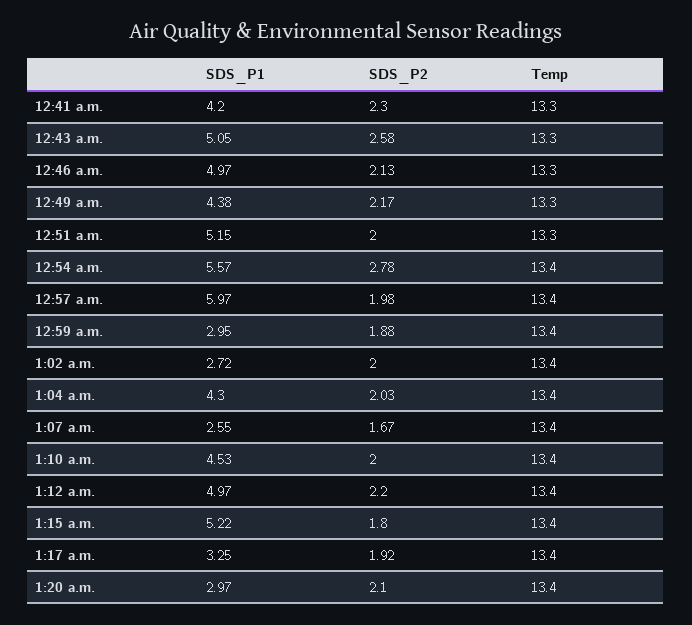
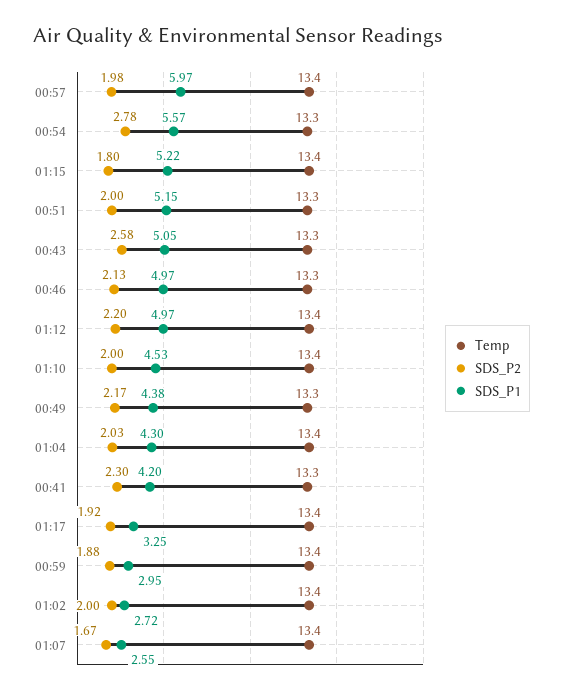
Temp, 12:54 a.m.: 13.4 -> 13.3
SDS_P1, 1:20 a.m.: 2.97 -> none
SDS_P2, 1:20 a.m.: 2.1 -> none
Temp, 1:20 a.m.: 13.4 -> none

